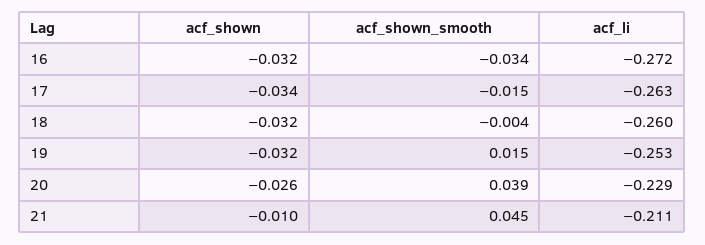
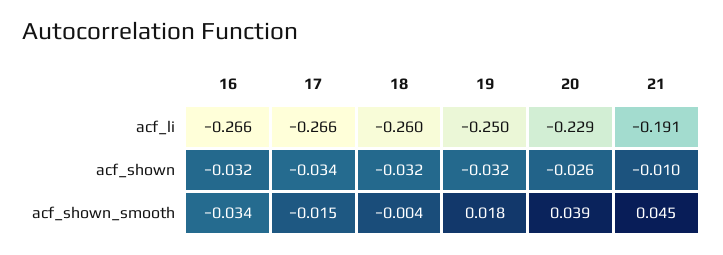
acf_li, 16: -0.272 -> -0.266
acf_li, 17: -0.263 -> -0.266
acf_shown_smooth, 19: 0.015 -> 0.018
acf_li, 19: -0.253 -> -0.25
acf_li, 21: -0.211 -> -0.191

